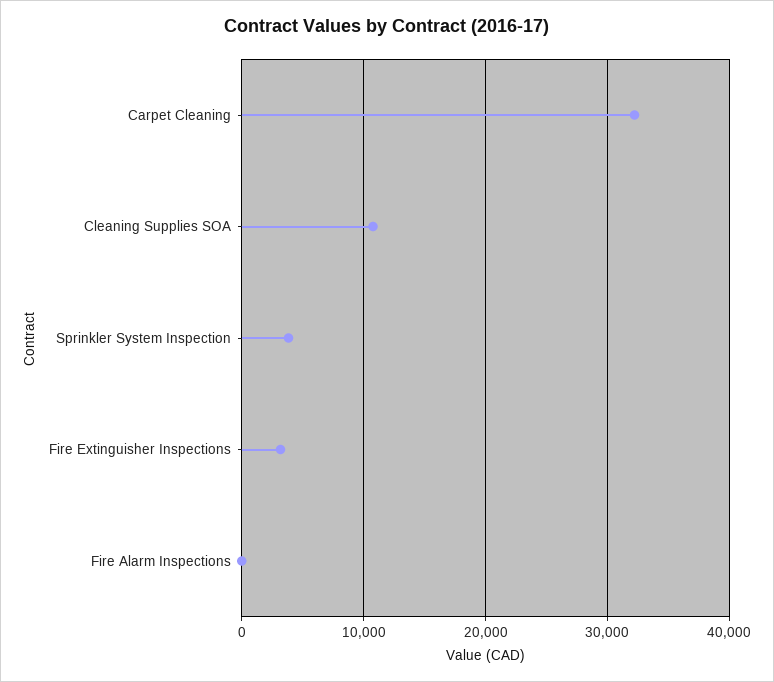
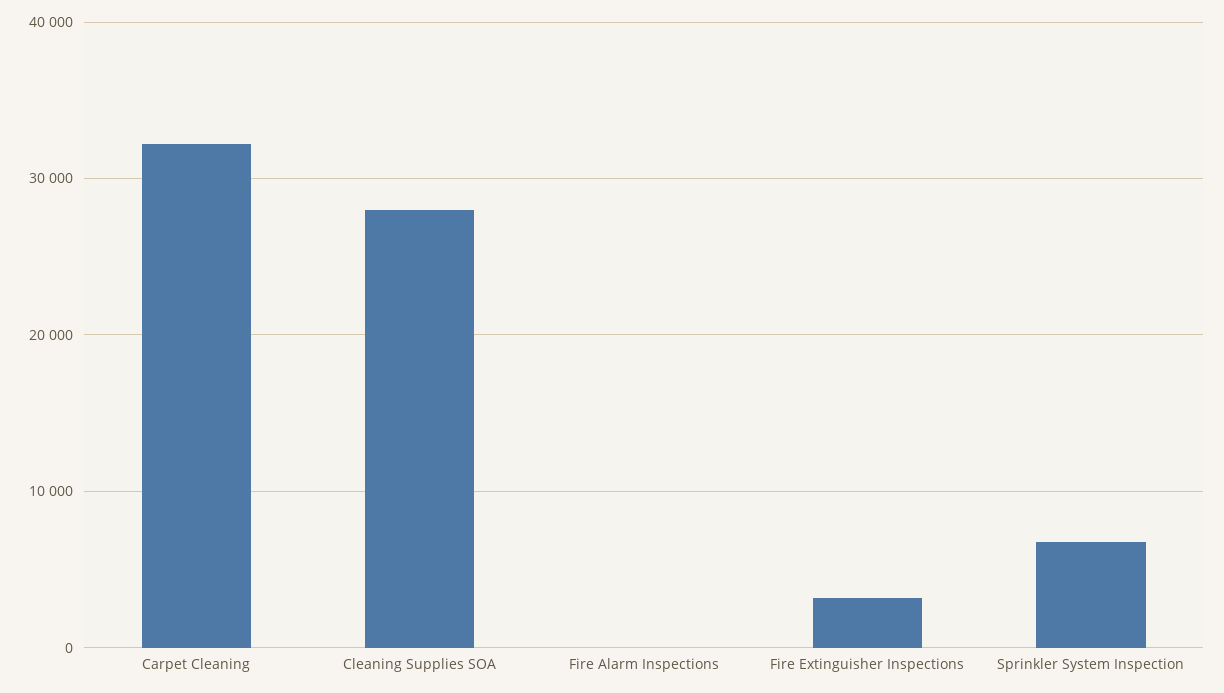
Cleaning Supplies SOA: 11000 -> 28000
Sprinkler System Inspection: 4000 -> 7000

